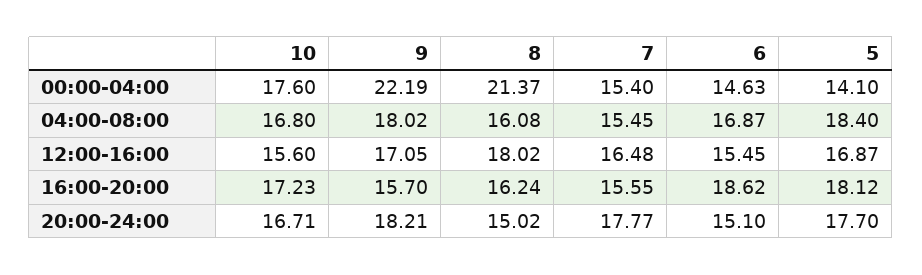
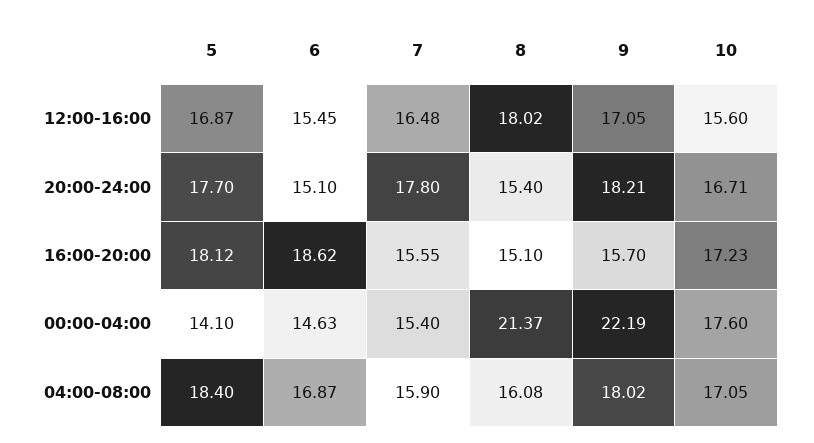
10, 04:00-08:00: 16.8 -> 17.05
7, 04:00-08:00: 15.45 -> 15.9
8, 16:00-20:00: 16.24 -> 15.1
8, 20:00-24:00: 15.02 -> 15.4
7, 20:00-24:00: 17.77 -> 17.8

